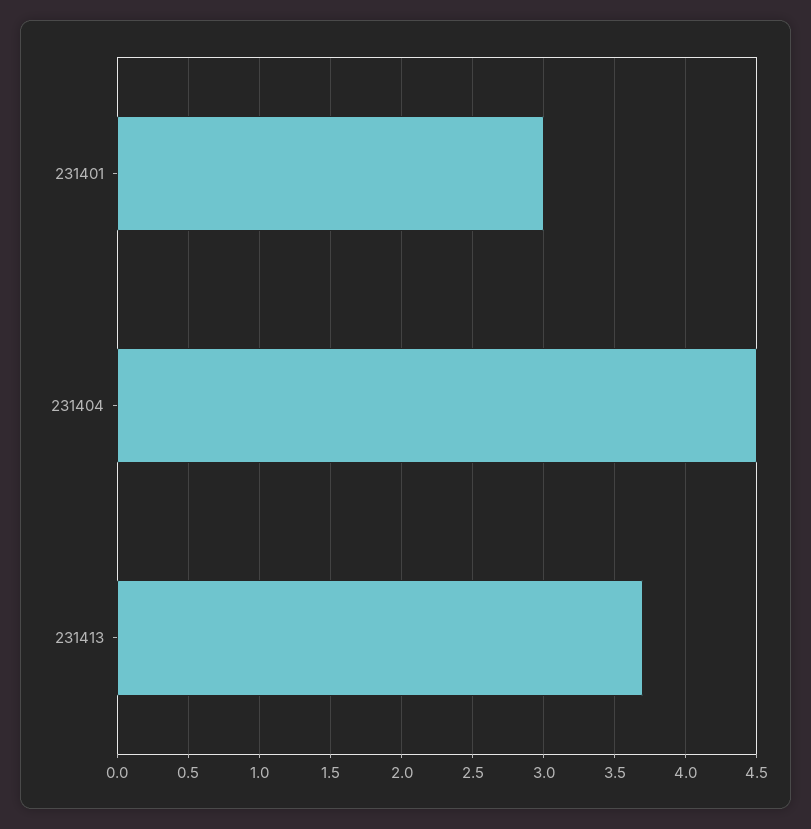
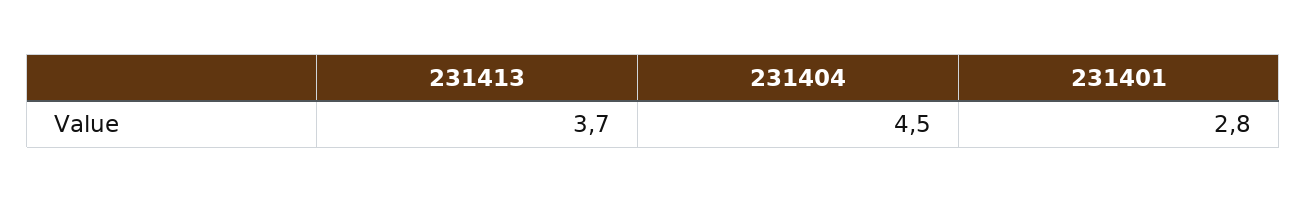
231401: 3 -> 2.8

